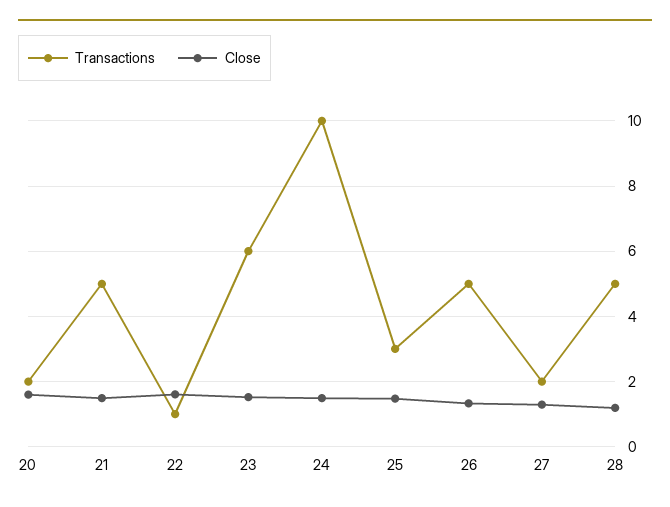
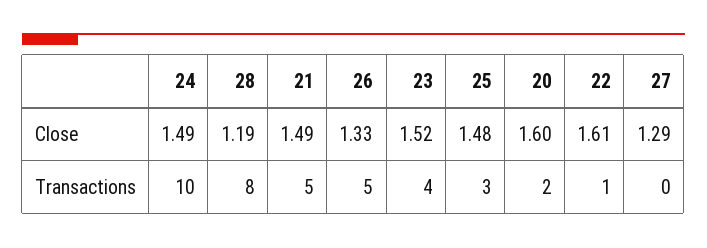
Transactions, 23: 6 -> 4
Transactions, 27: 2 -> 0
Transactions, 28: 5 -> 8

